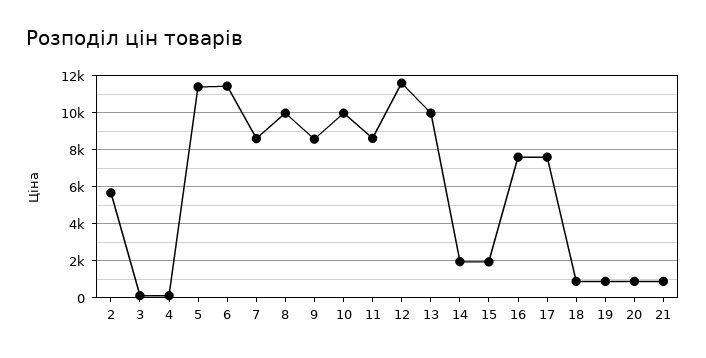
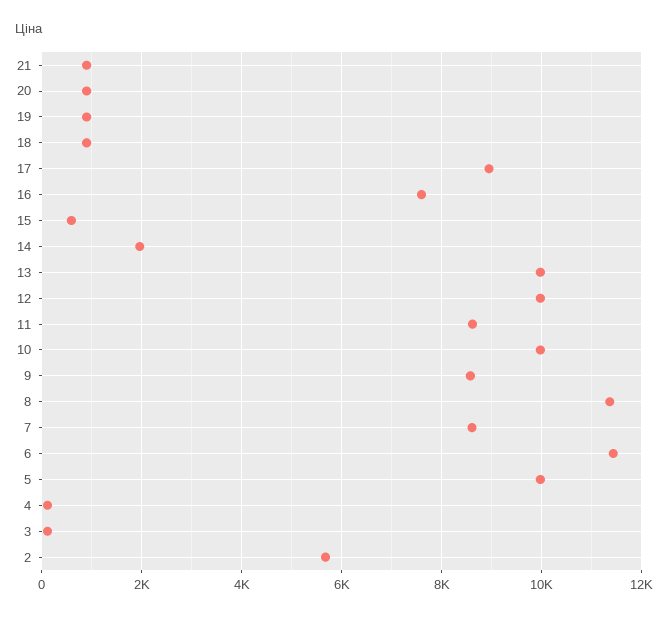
5: 11500 -> 10000
8: 10000 -> 11400
12: 11500 -> 10000
15: 2000 -> 600
17: 7500 -> 9000

